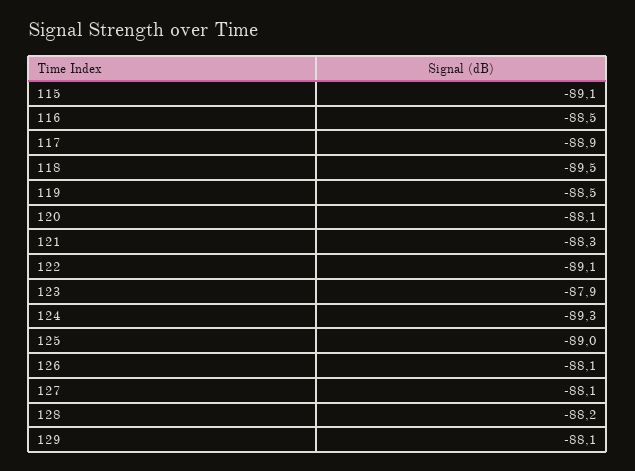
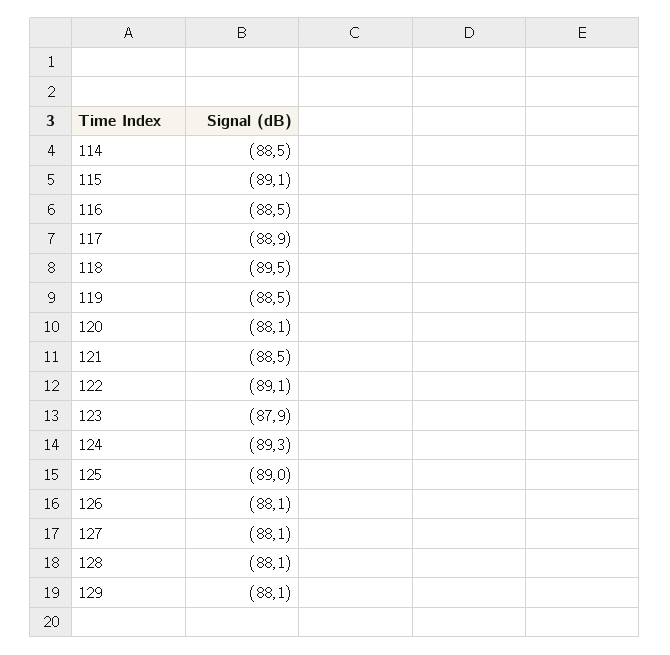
121: -88.3 -> -88.5
128: -88.2 -> -88.1
114: none -> -88.5

